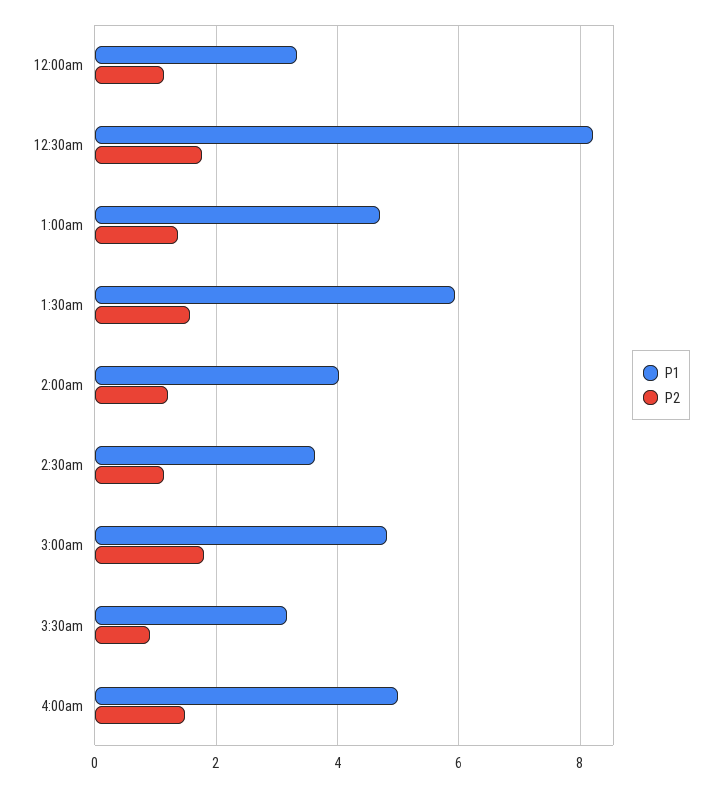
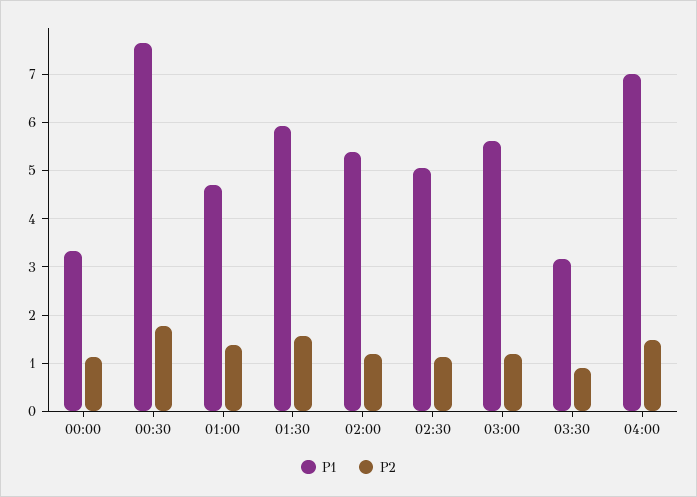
P1, 12:30am: 8.2 -> 7.6
P1, 2:00am: 4 -> 5.4
P1, 2:30am: 3.6 -> 5
P1, 3:00am: 4.8 -> 5.6
P2, 3:00am: 1.8 -> 1.2
P1, 4:00am: 5 -> 7

